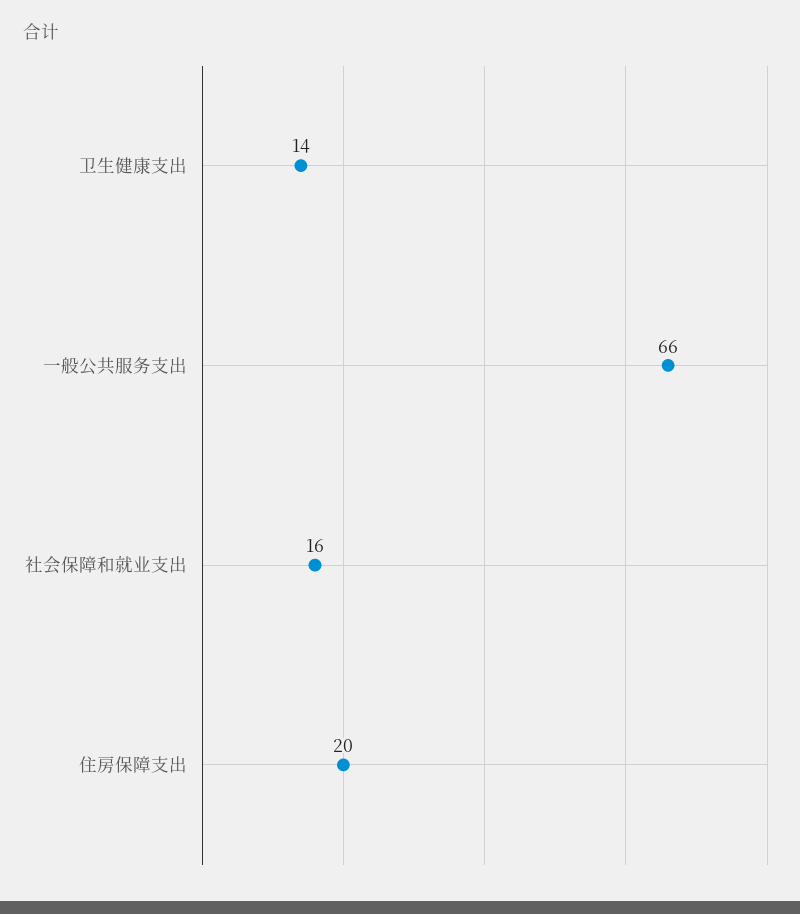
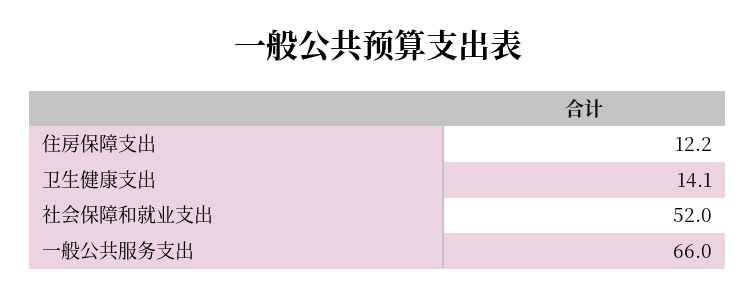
社会保障和就业支出: 16 -> 52
住房保障支出: 20 -> 12.2

